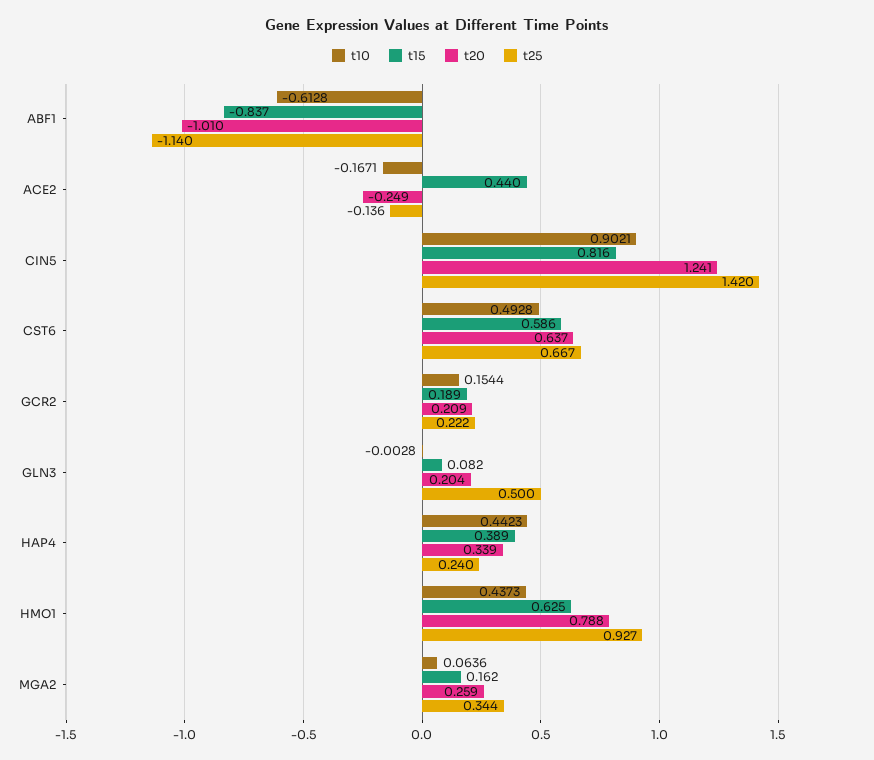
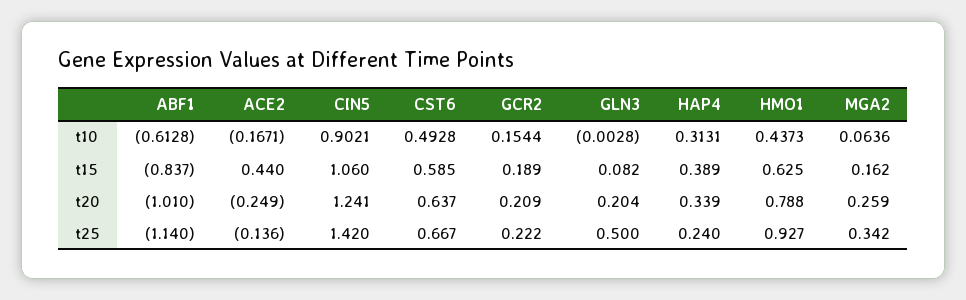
t15, CIN5: 0.816 -> 1.06
t15, CST6: 0.586 -> 0.585
t10, HAP4: 0.4423 -> 0.3131
t25, MGA2: 0.344 -> 0.342

